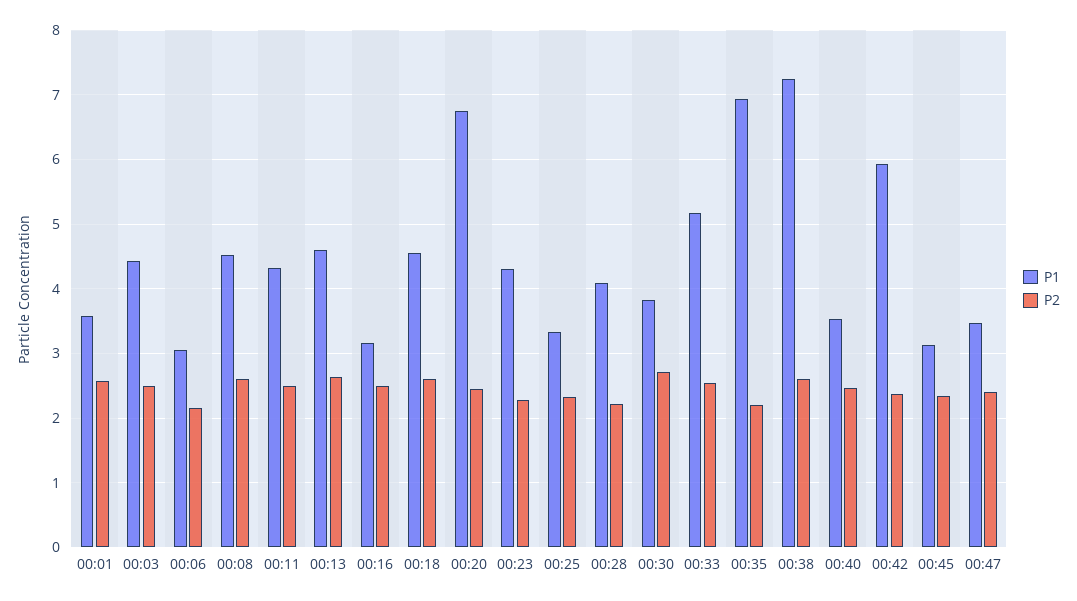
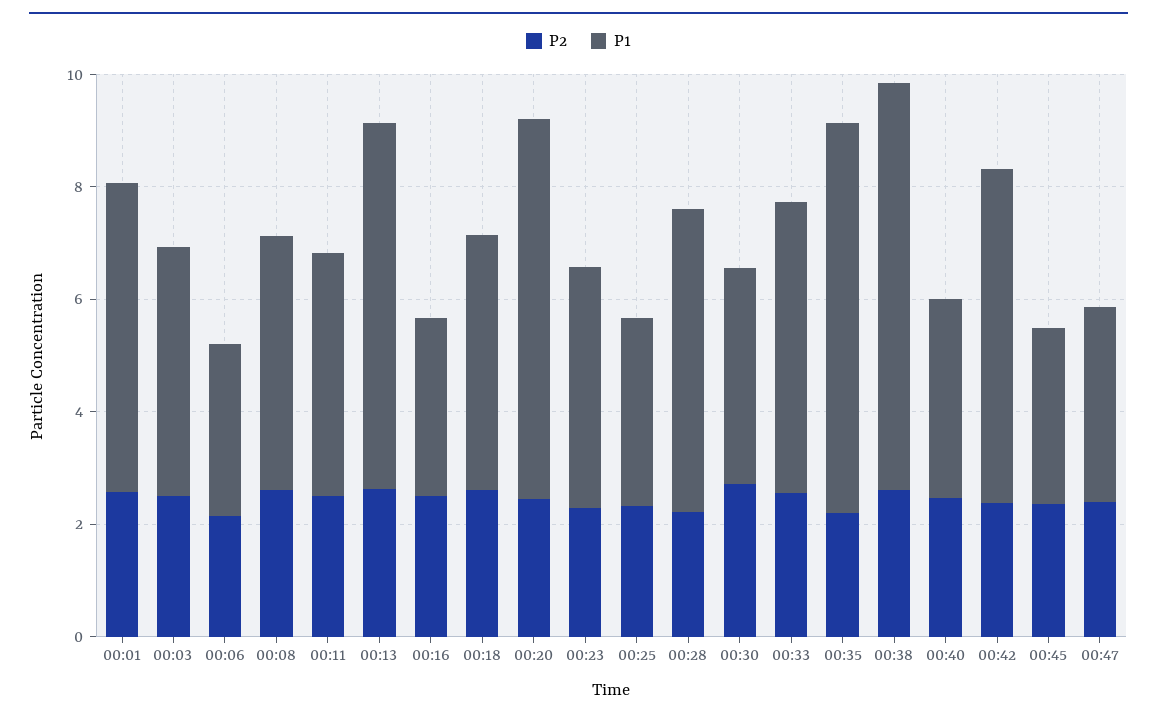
P1, 00:01: 3.6 -> 5.5
P1, 00:13: 4.6 -> 6.5
P1, 00:28: 4.1 -> 5.5

